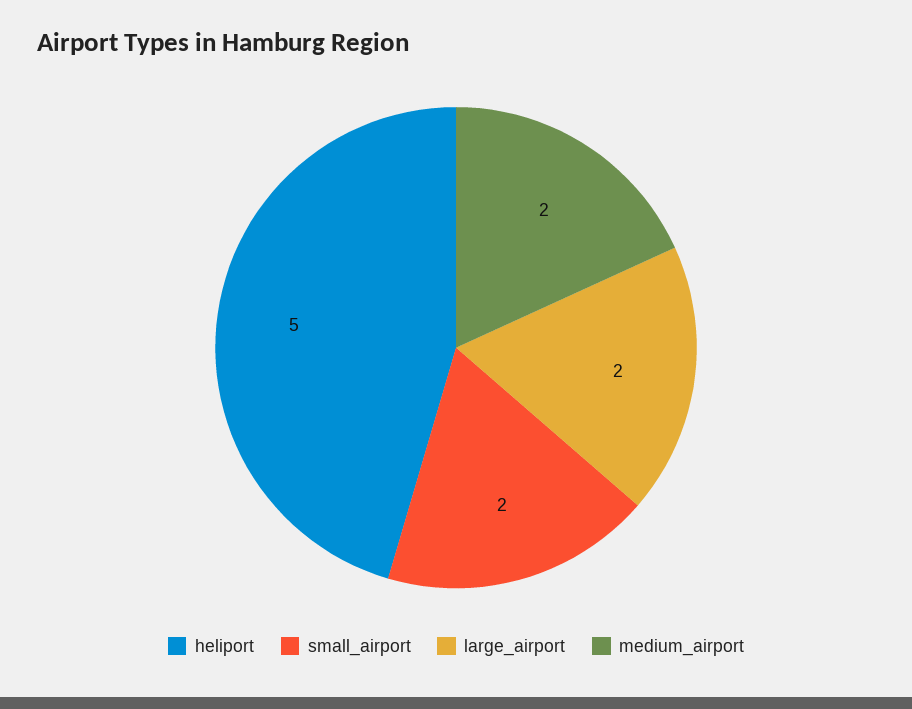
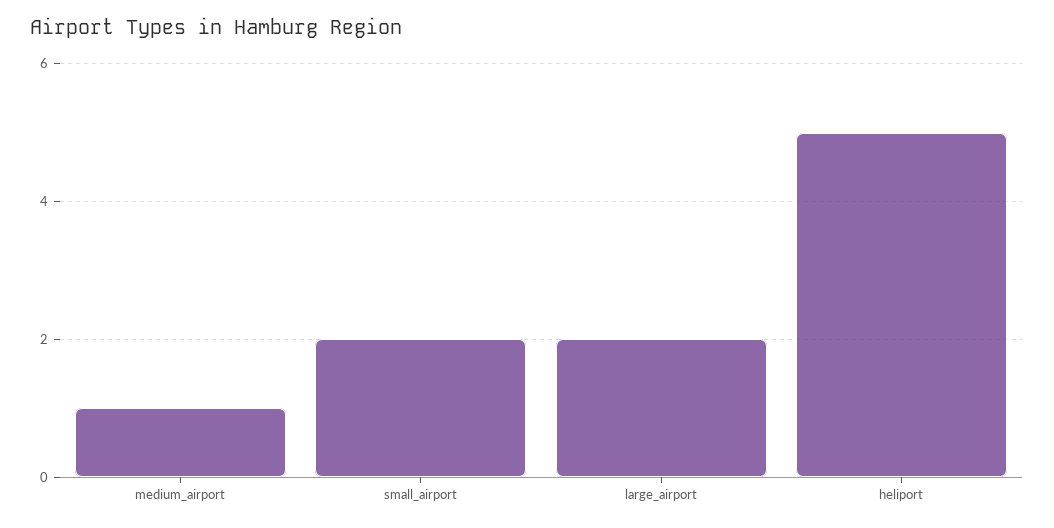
medium_airport: 2 -> 1

